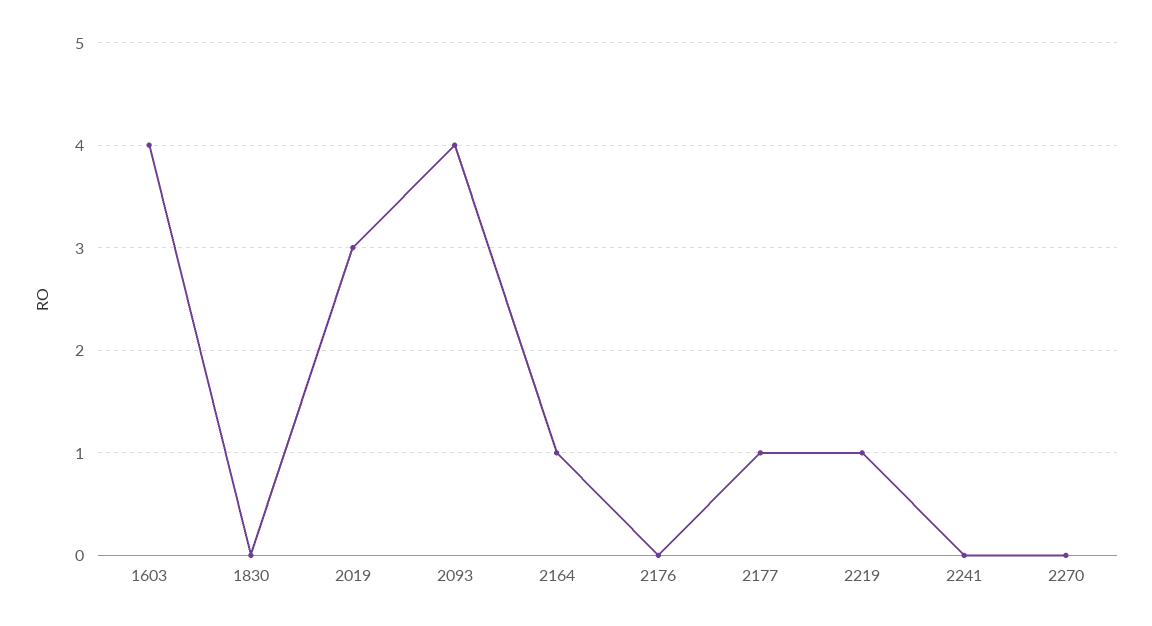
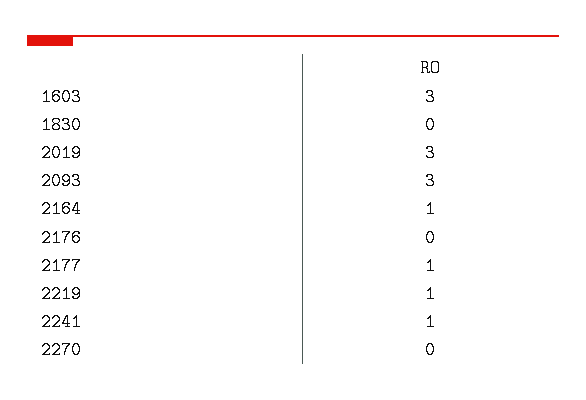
1603: 4 -> 3
2093: 4 -> 3
2241: 0 -> 1

